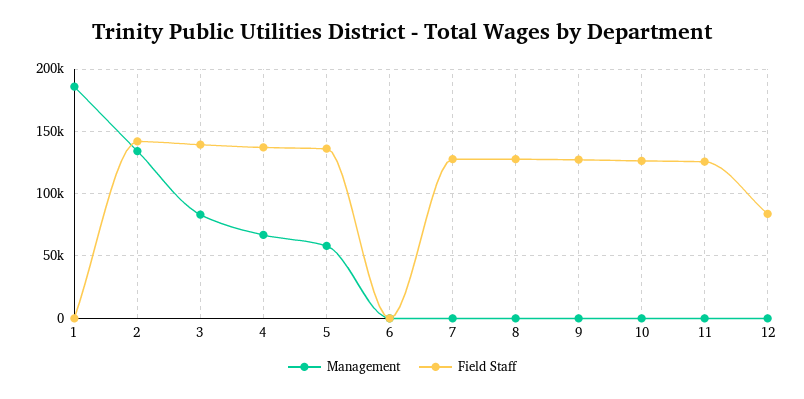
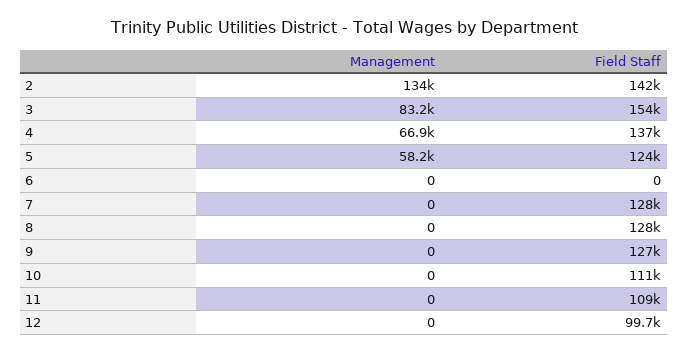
Management, 1: 185000 -> none
Field Staff, 1: 0 -> none
Field Staff, 3: 140000 -> 154000
Field Staff, 5: 135000 -> 124000
Field Staff, 10: 125000 -> 111000
Field Staff, 11: 125000 -> 109000
Field Staff, 12: 85000 -> 99700

